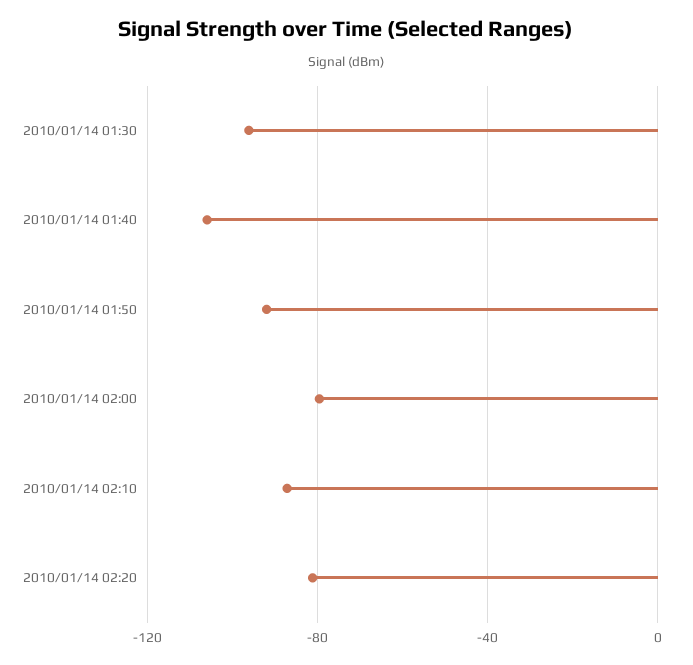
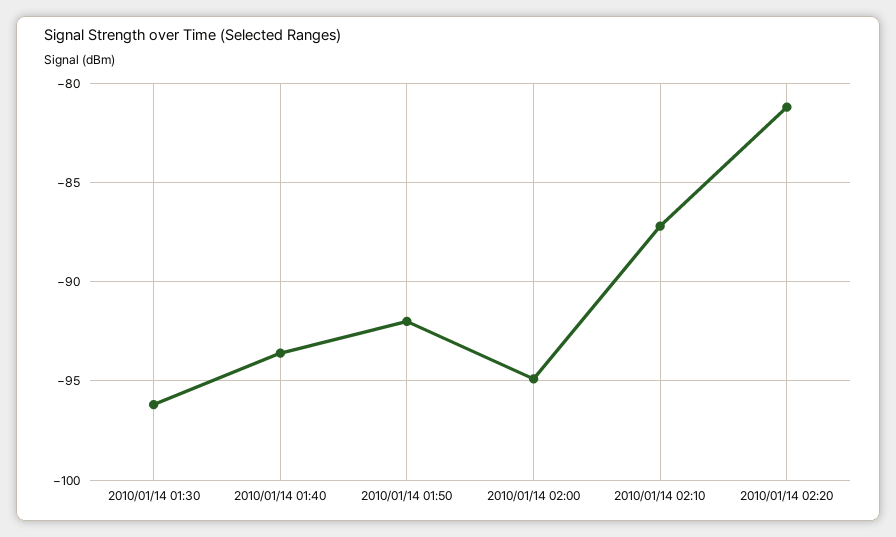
2010/01/14 01:40: -105 -> -93.5
2010/01/14 02:00: -80 -> -95

